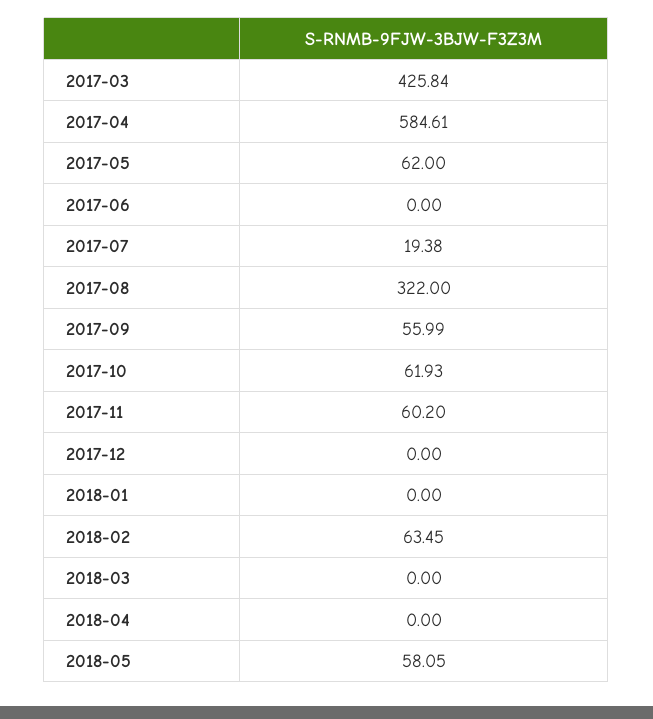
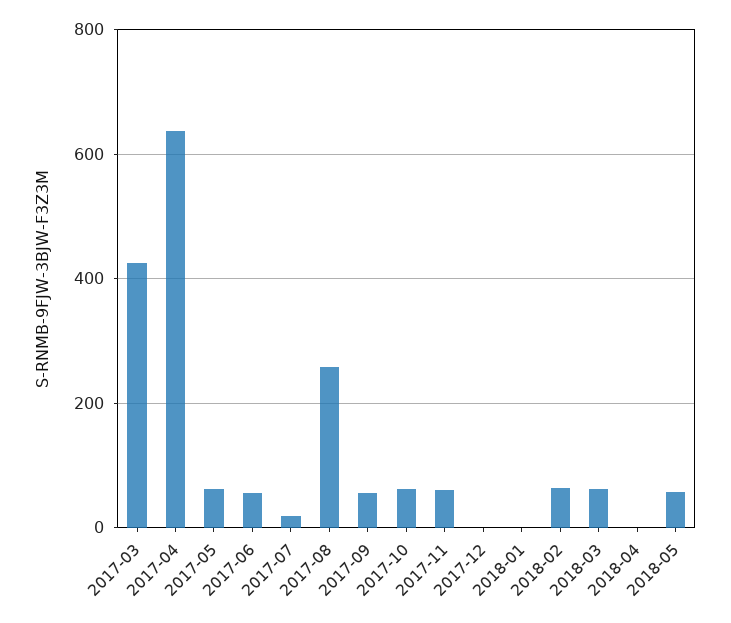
2017-04: 584.61 -> 640
2017-06: 0 -> 60
2017-08: 322 -> 260
2018-03: 0 -> 60

